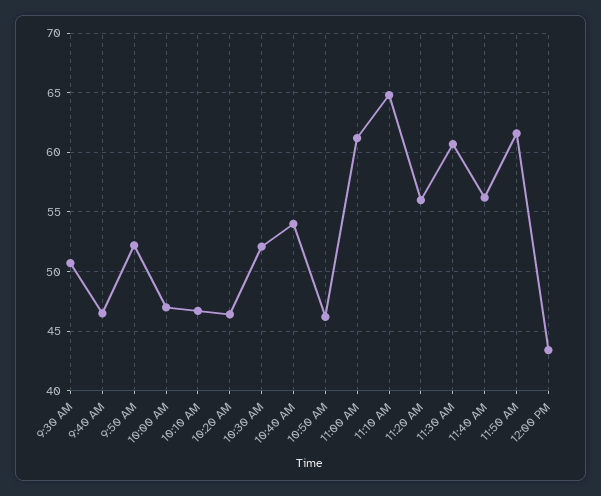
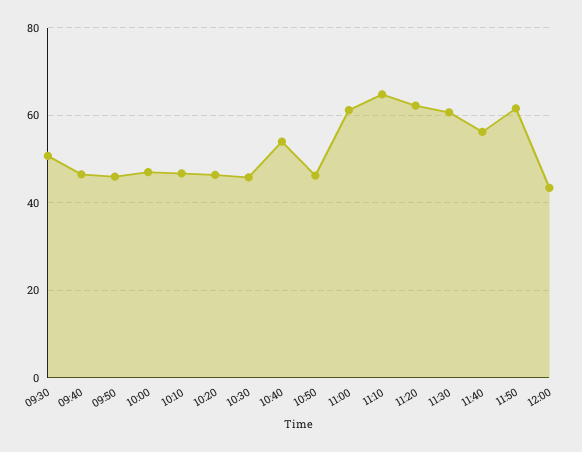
9:50 AM: 52 -> 46
10:30 AM: 52 -> 46
11:20 AM: 56 -> 62

